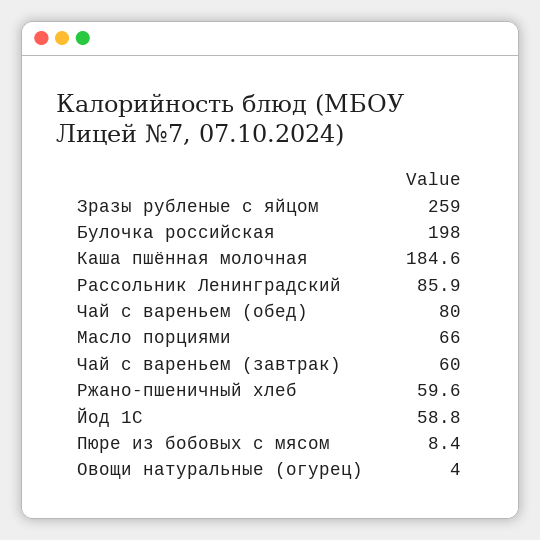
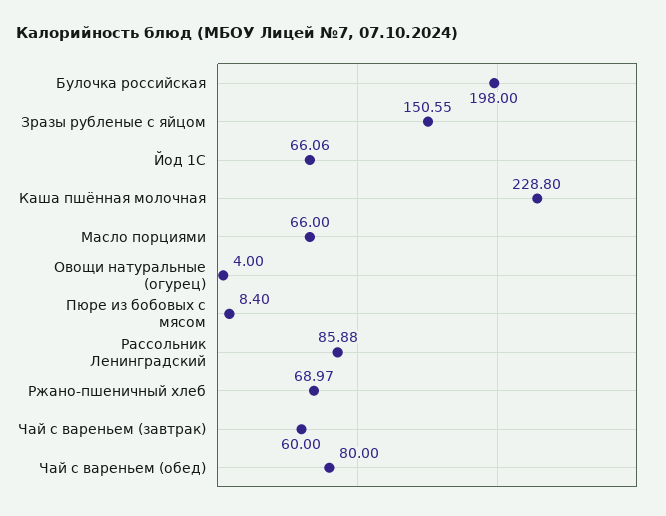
Зразы рубленые с яйцом: 259 -> 150.55
Каша пшённая молочная: 184.6 -> 228.8
Ржано-пшеничный хлеб: 59.6 -> 68.97
Йод 1С: 58.8 -> 66.06

